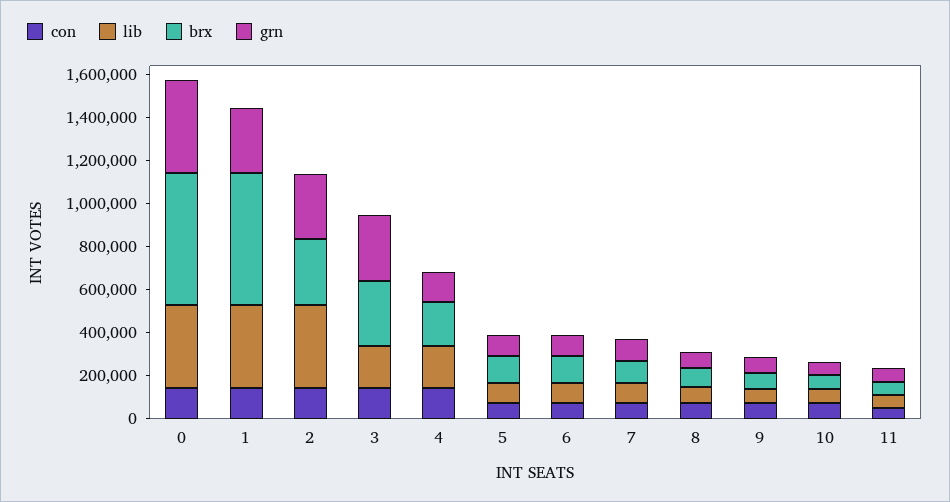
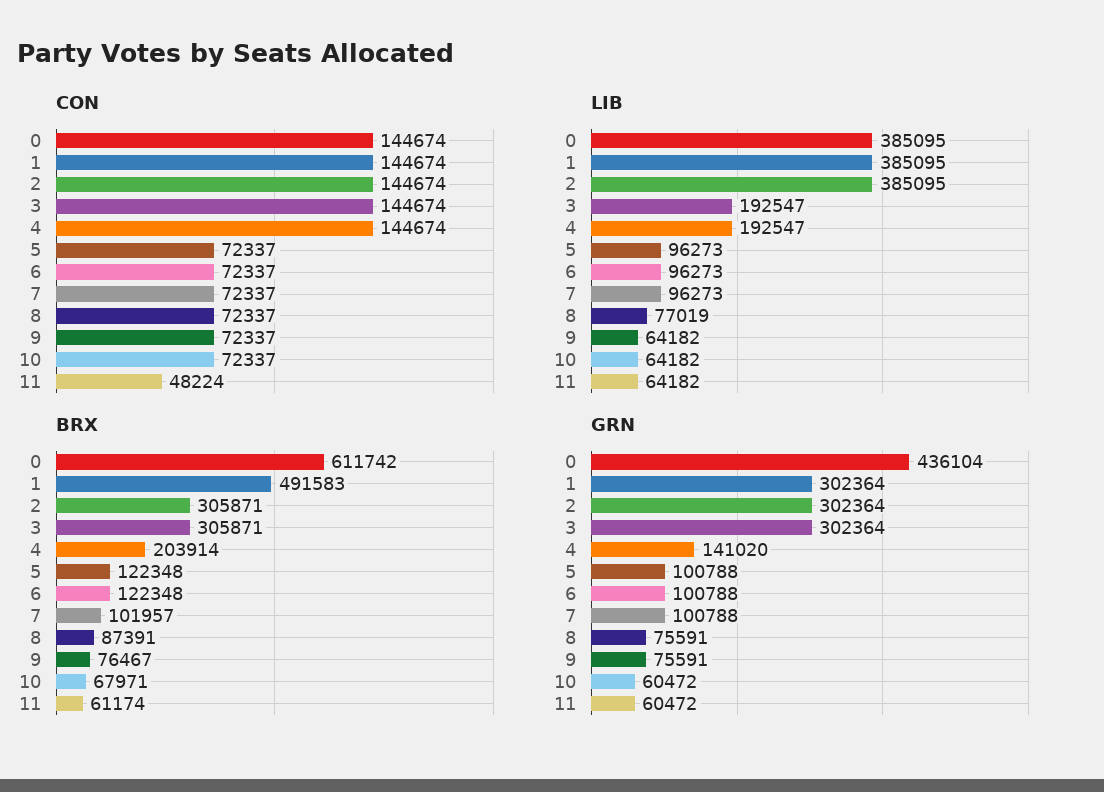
brx, 1: 600000 -> 491583

